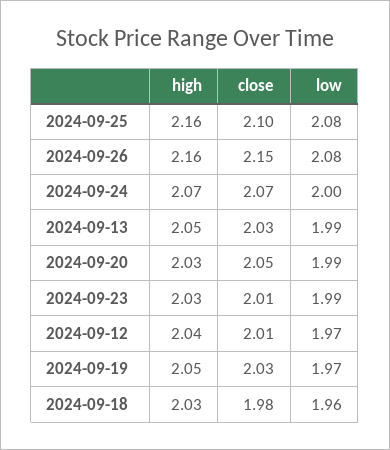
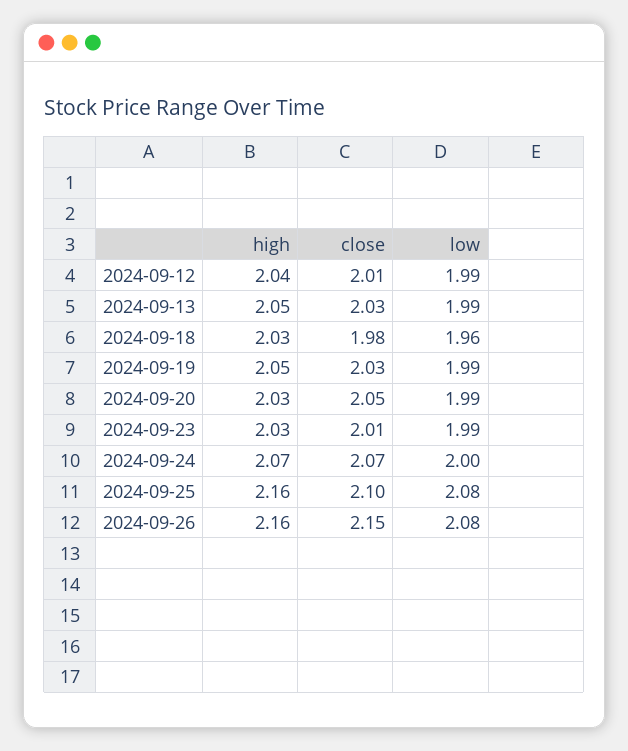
low, 2024-09-12: 1.97 -> 1.99
low, 2024-09-19: 1.97 -> 1.99

